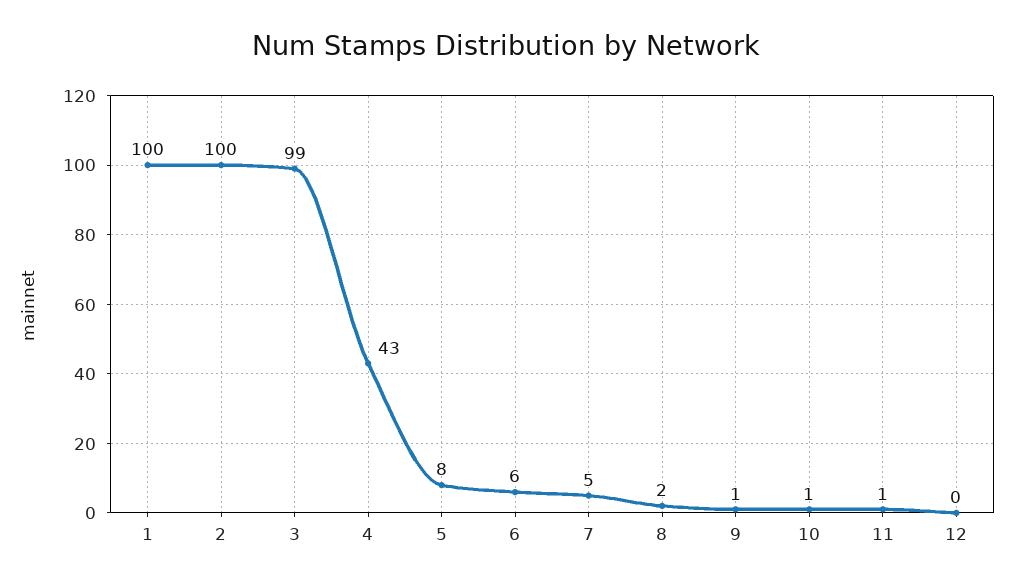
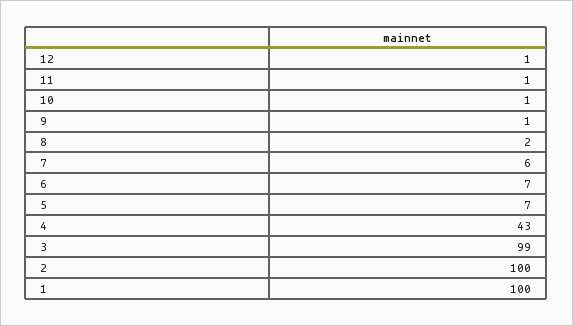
5: 8 -> 7
6: 6 -> 7
7: 5 -> 6
12: 0 -> 1

